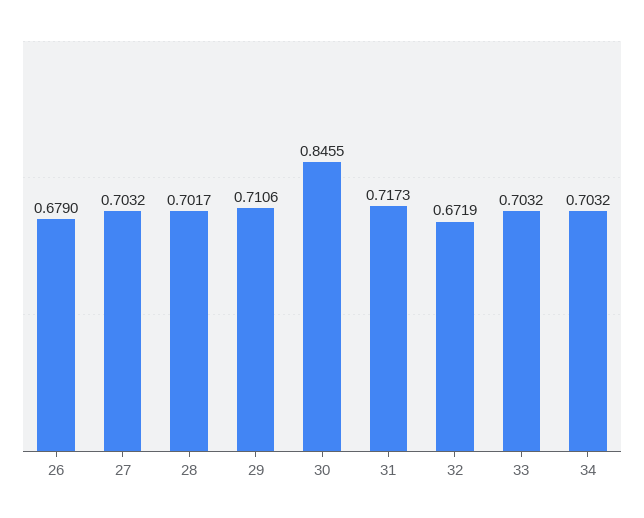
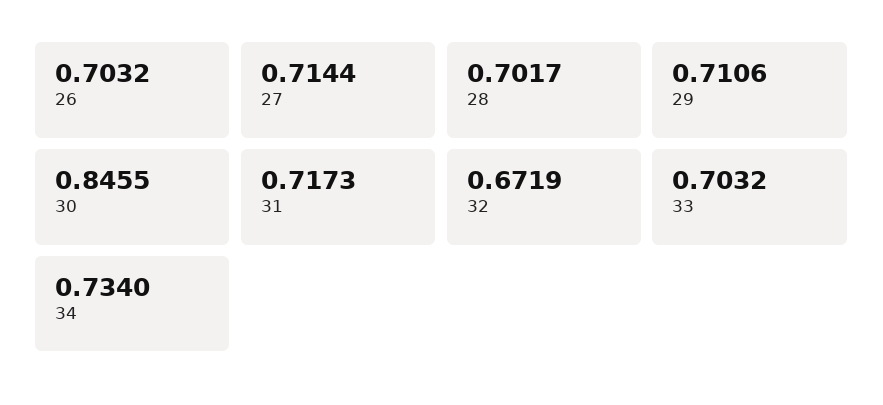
26: 0.679 -> 0.7032
27: 0.7032 -> 0.7144
34: 0.7032 -> 0.734

